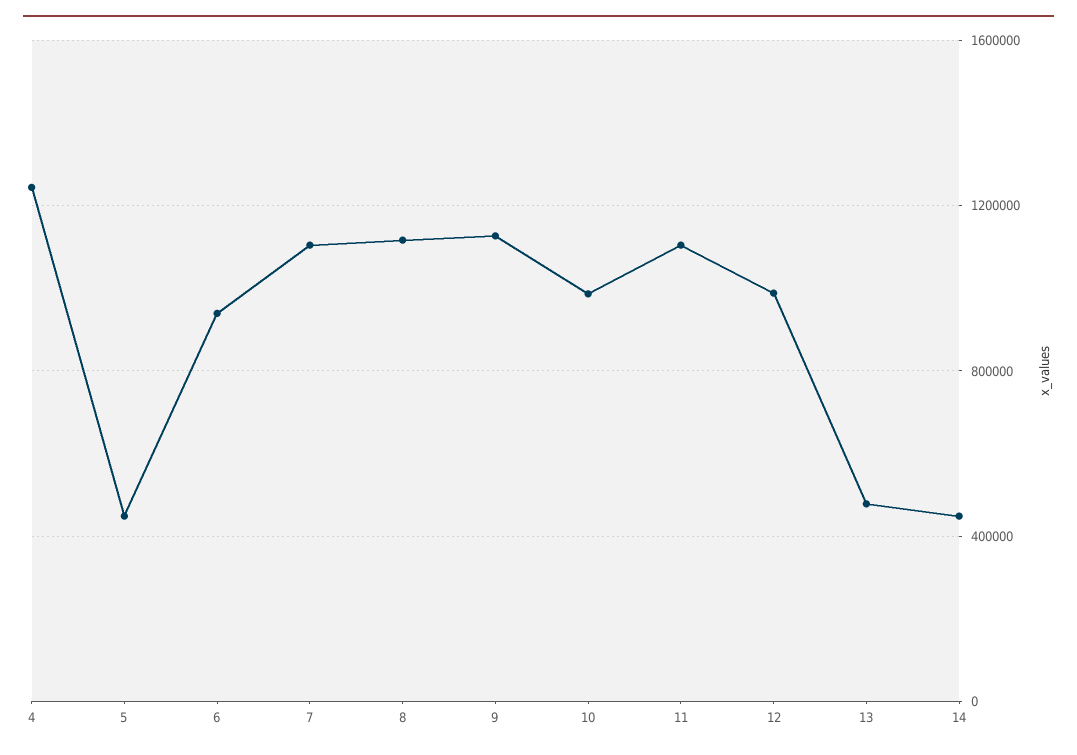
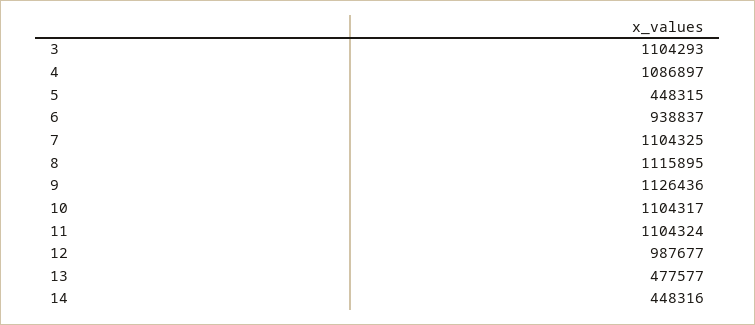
4: 1250000 -> 1086897
10: 1000000 -> 1104317
3: none -> 1104293

